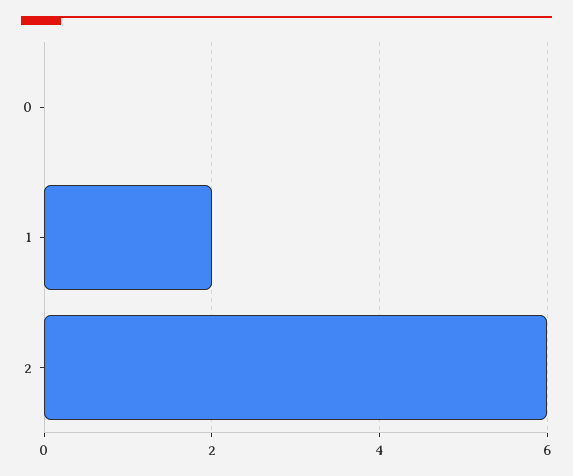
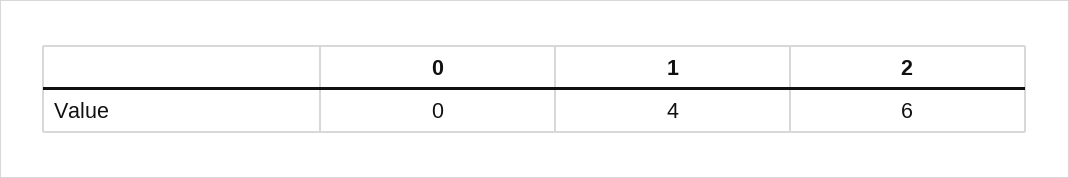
1: 2 -> 4

